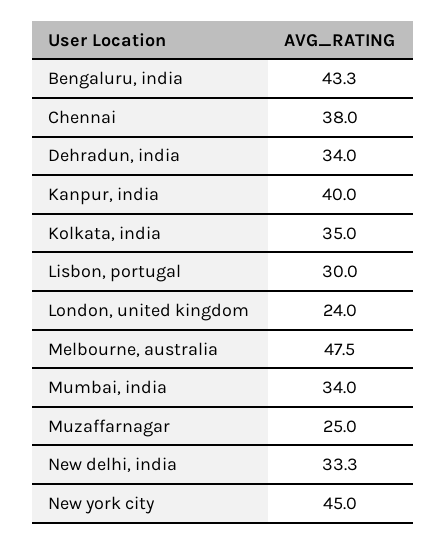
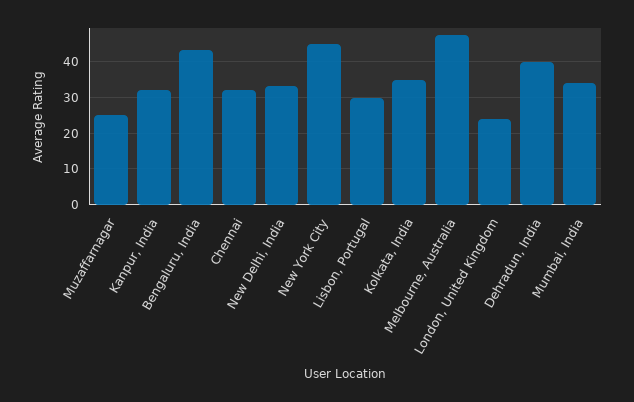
Chennai: 38 -> 32
Dehradun, india: 34 -> 40
Kanpur, india: 40 -> 32

